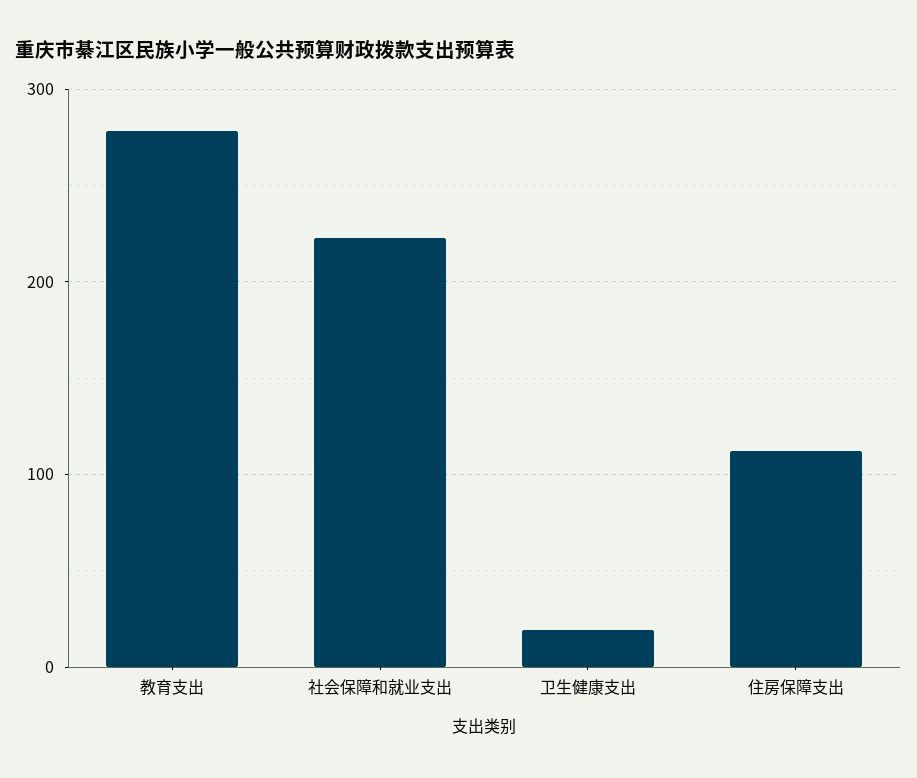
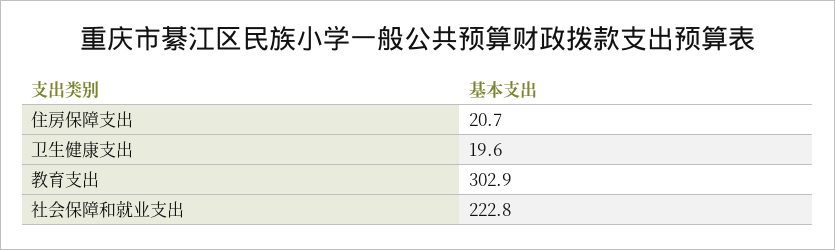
教育支出: 280 -> 302.9
住房保障支出: 110 -> 20.7

